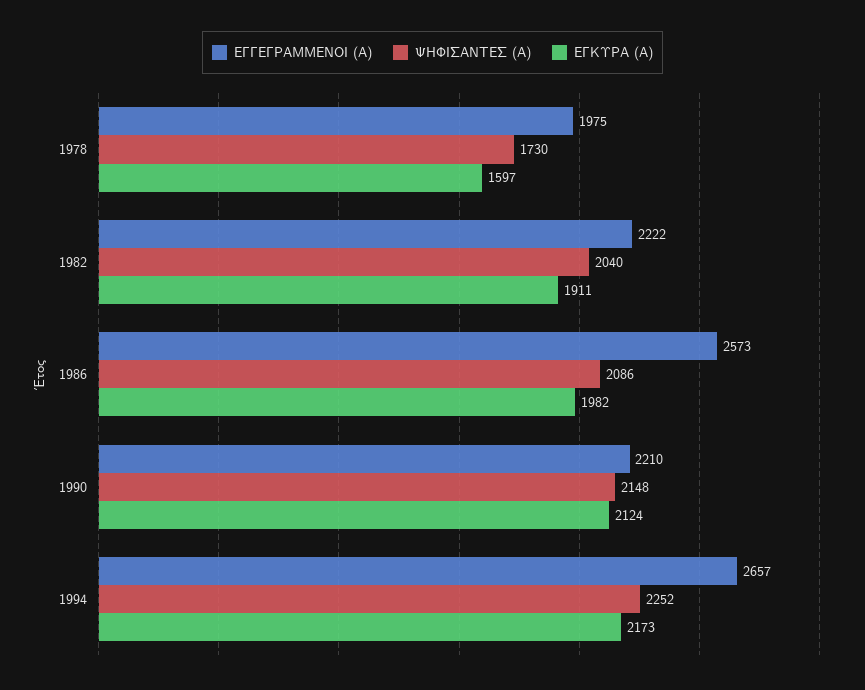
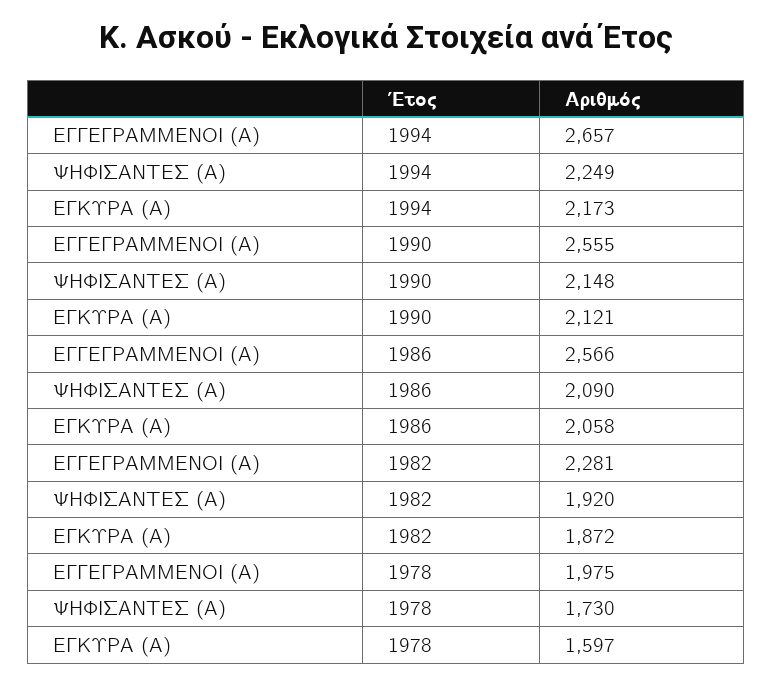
ΕΓΓΕΓΡΑΜΜΕΝΟΙ (Α), 1982: 2222 -> 2281
ΨΗΦΙΣΑΝΤΕΣ (Α), 1982: 2040 -> 1920
ΕΓΚΥΡΑ (Α), 1982: 1911 -> 1872
ΕΓΓΕΓΡΑΜΜΕΝΟΙ (Α), 1986: 2573 -> 2566
ΨΗΦΙΣΑΝΤΕΣ (Α), 1986: 2086 -> 2090
ΕΓΚΥΡΑ (Α), 1986: 1982 -> 2058
ΕΓΓΕΓΡΑΜΜΕΝΟΙ (Α), 1990: 2210 -> 2555
ΕΓΚΥΡΑ (Α), 1990: 2124 -> 2121
ΨΗΦΙΣΑΝΤΕΣ (Α), 1994: 2252 -> 2249

